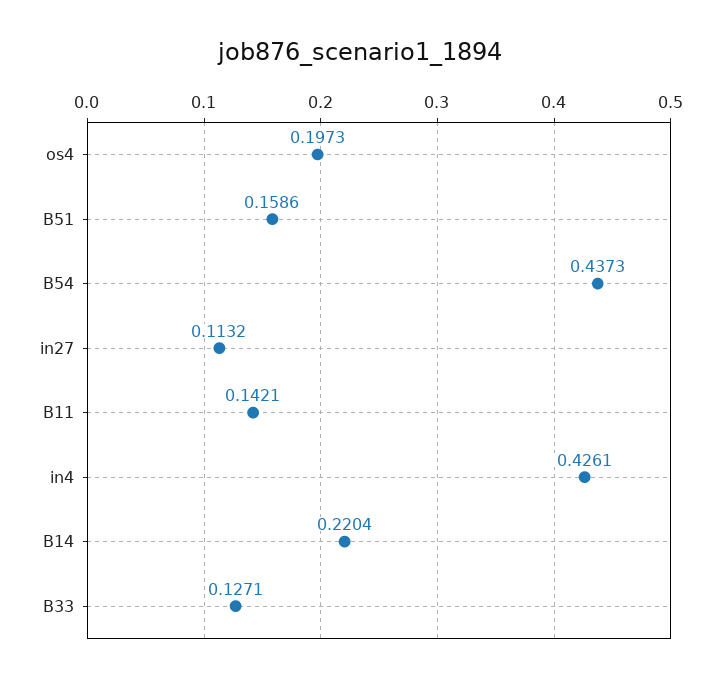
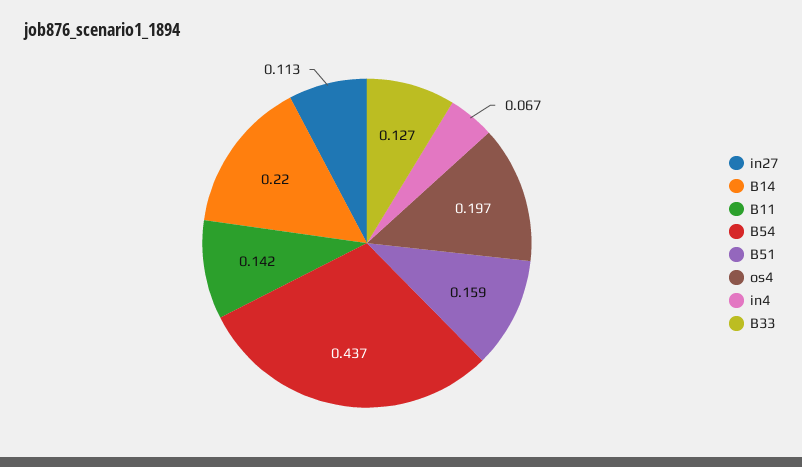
in4: 0.4261 -> 0.067

